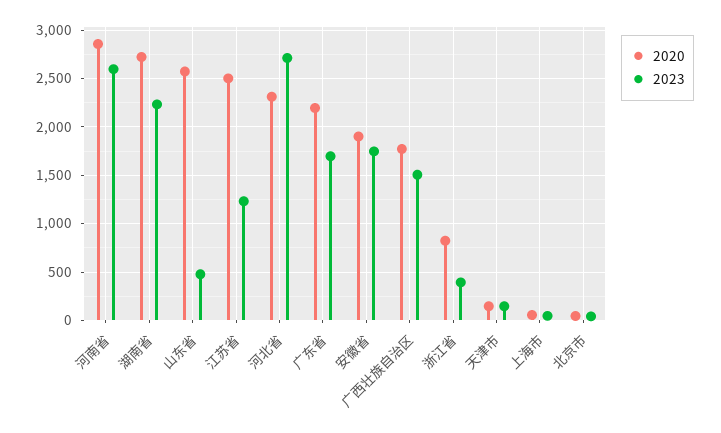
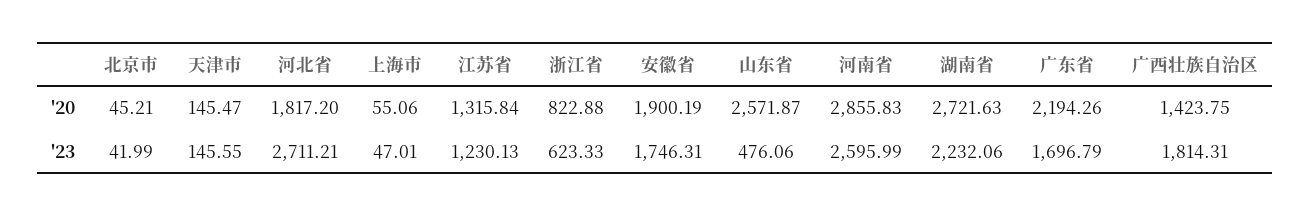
2020, 江苏省: 2500 -> 1315.84
2020, 河北省: 2300 -> 1817.2
2020, 广西壮族自治区: 1800 -> 1423.75
2023, 广西壮族自治区: 1500 -> 1814.31
2023, 浙江省: 400 -> 623.33

